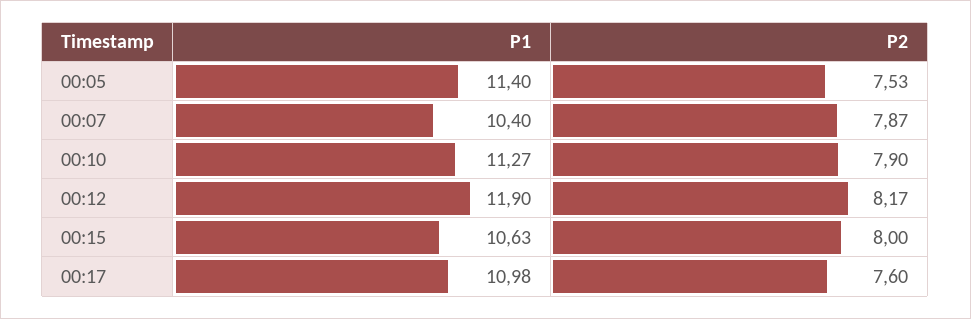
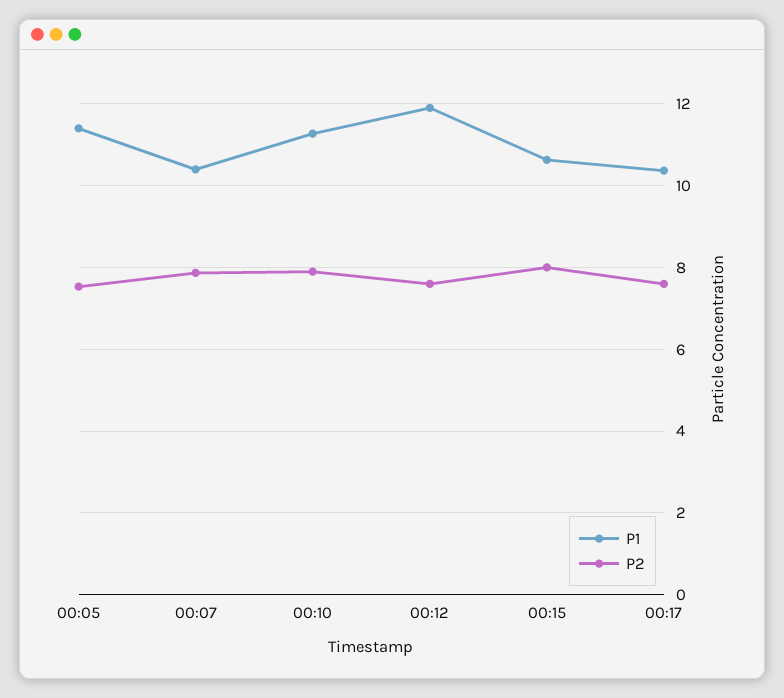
P2, 00:12: 8.17 -> 7.6
P1, 00:17: 10.98 -> 10.4

